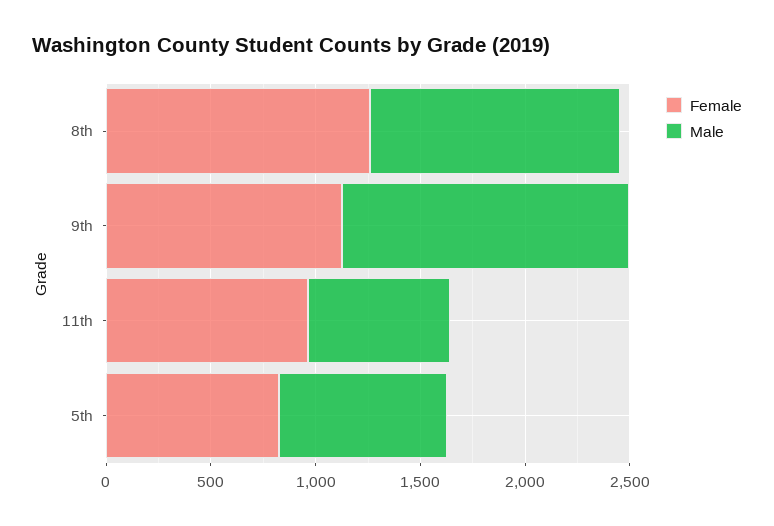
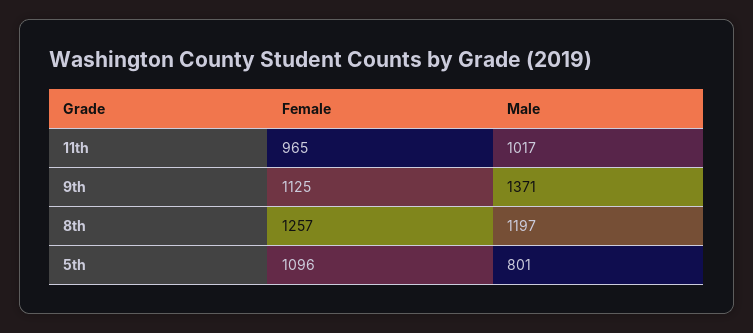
Male, 11th: 700 -> 1017
Female, 5th: 800 -> 1096

